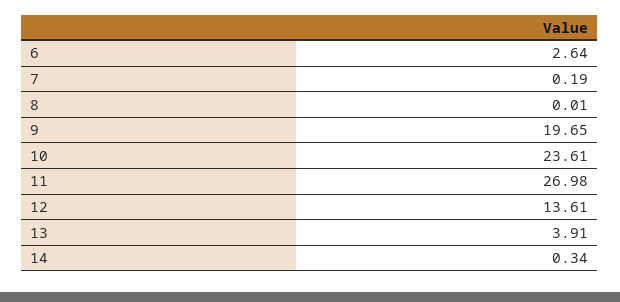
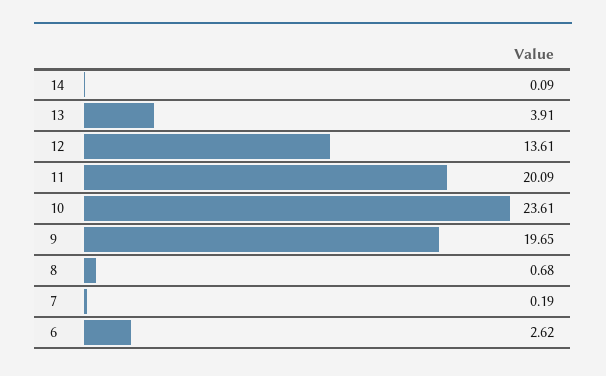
6: 2.64 -> 2.62
8: 0.01 -> 0.68
11: 26.98 -> 20.09
14: 0.34 -> 0.09

